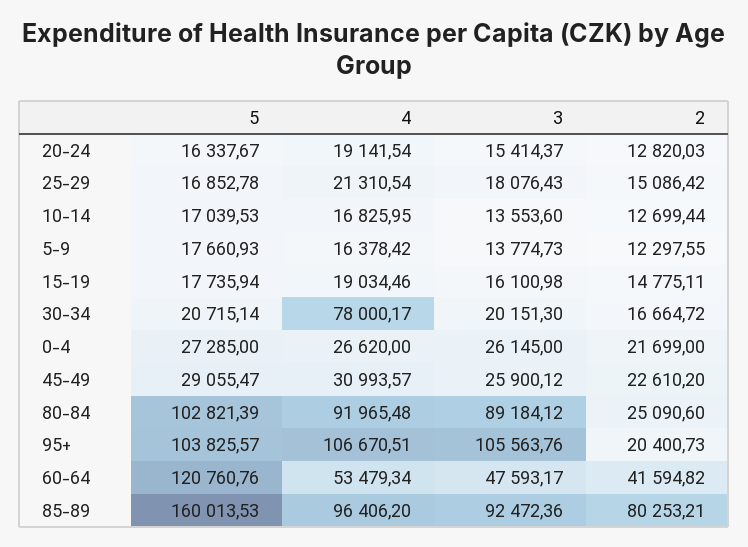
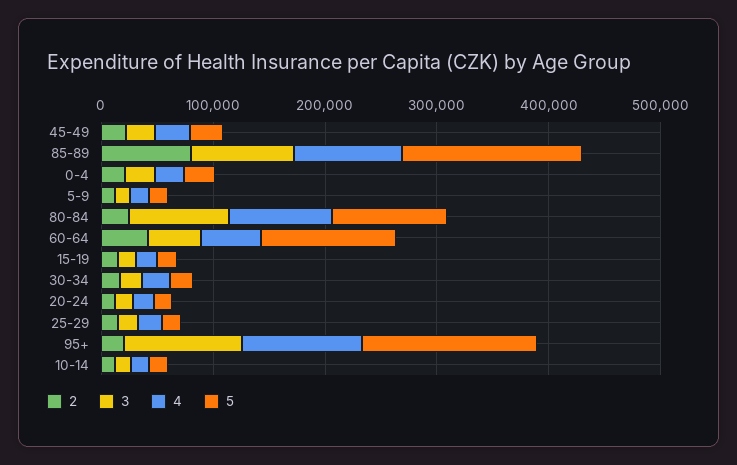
4, 30-34: 78000.17 -> 20000
5, 95+: 103825.57 -> 160000

